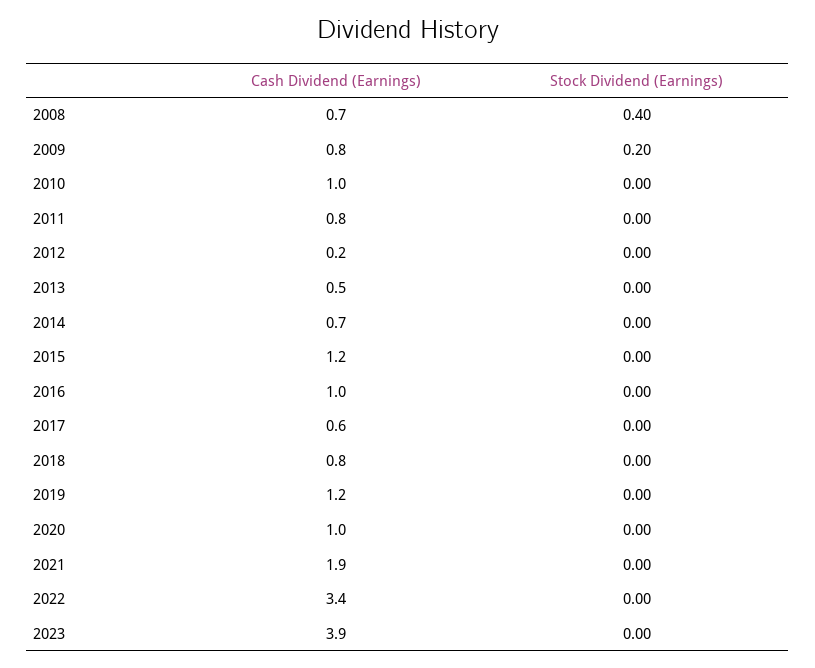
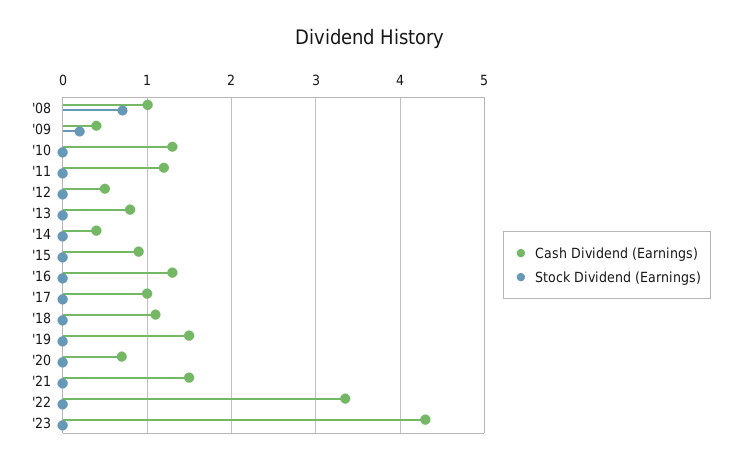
Cash Dividend (Earnings), 2008: 0.7 -> 1
Stock Dividend (Earnings), 2008: 0.4 -> 0.7
Cash Dividend (Earnings), 2009: 0.8 -> 0.4
Cash Dividend (Earnings), 2010: 1 -> 1.3
Cash Dividend (Earnings), 2011: 0.8 -> 1.2
Cash Dividend (Earnings), 2012: 0.2 -> 0.5
Cash Dividend (Earnings), 2013: 0.5 -> 0.8
Cash Dividend (Earnings), 2014: 0.7 -> 0.4
Cash Dividend (Earnings), 2015: 1.2 -> 0.9
Cash Dividend (Earnings), 2016: 1 -> 1.3
Cash Dividend (Earnings), 2017: 0.6 -> 1
Cash Dividend (Earnings), 2018: 0.8 -> 1.1
Cash Dividend (Earnings), 2019: 1.2 -> 1.5
Cash Dividend (Earnings), 2020: 1 -> 0.7
Cash Dividend (Earnings), 2021: 1.9 -> 1.5
Cash Dividend (Earnings), 2023: 3.9 -> 4.3

